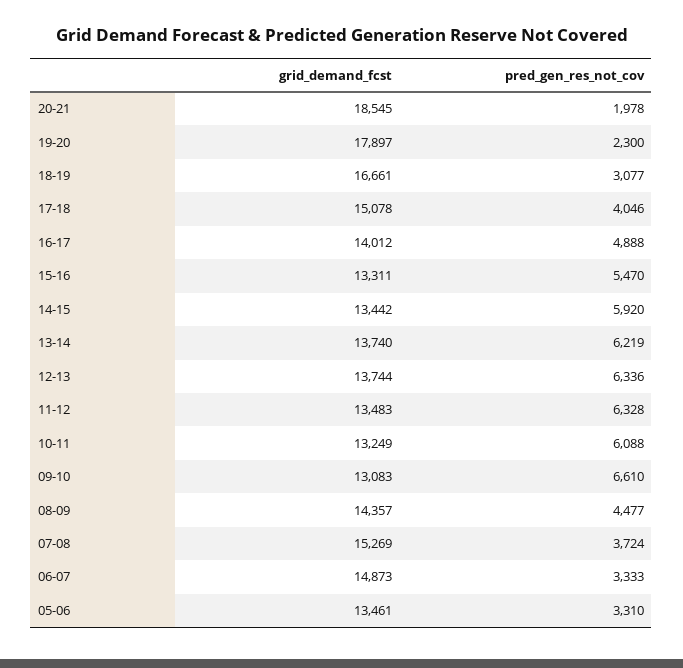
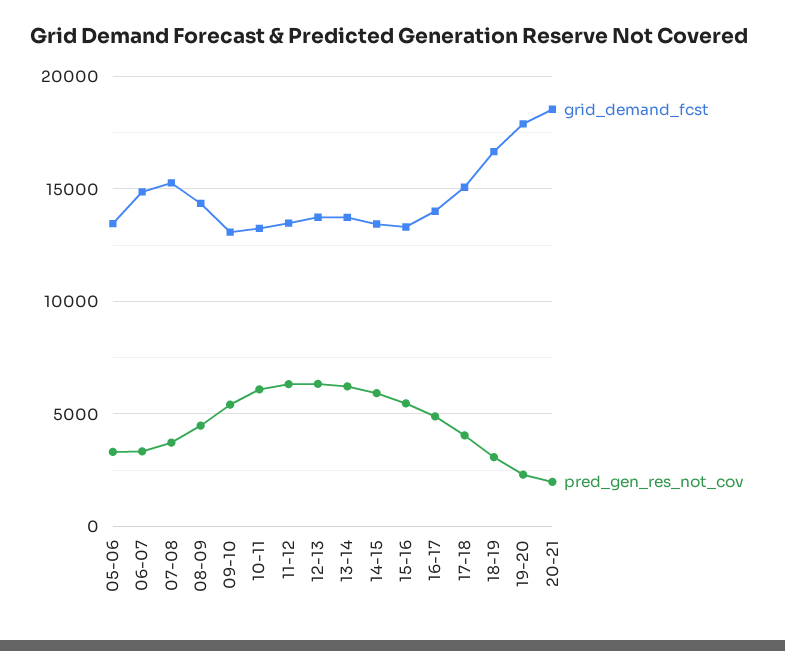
pred_gen_res_not_cov, 09-10: 6610 -> 5500

